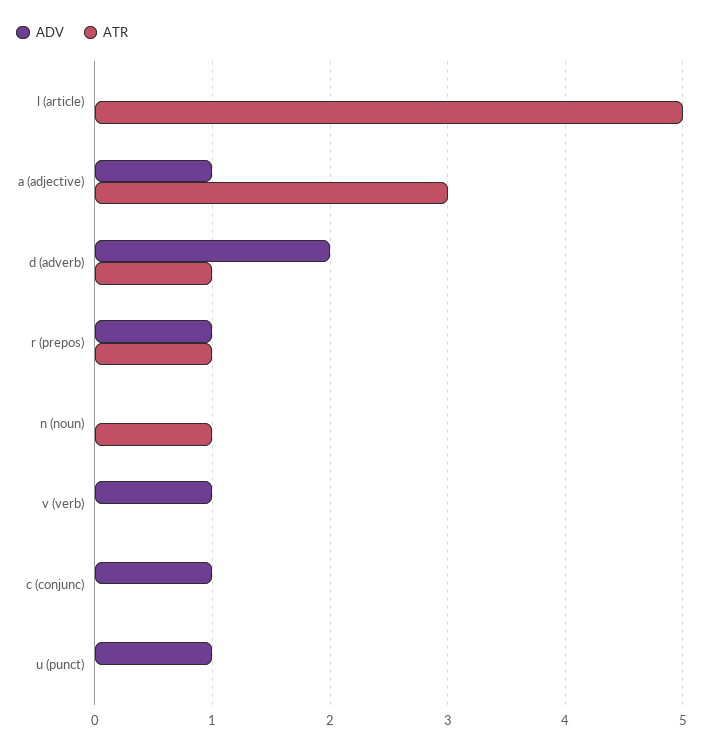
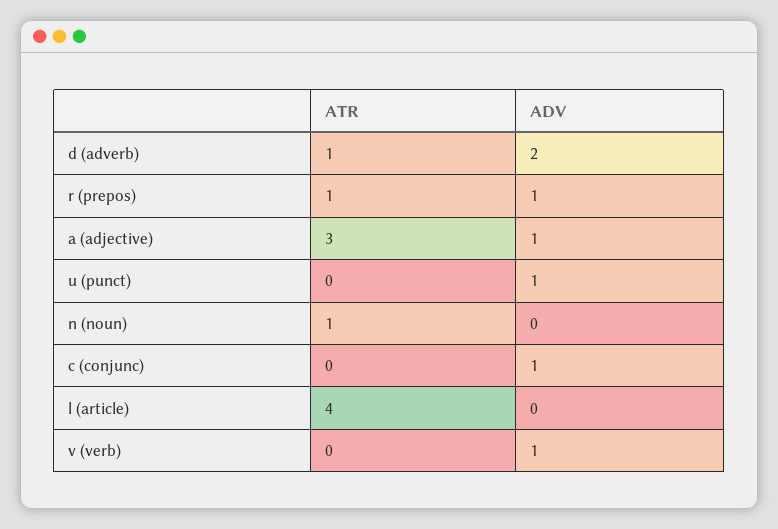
ATR, l (article): 5 -> 4

